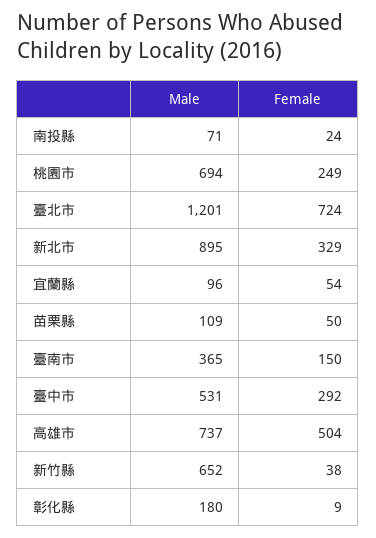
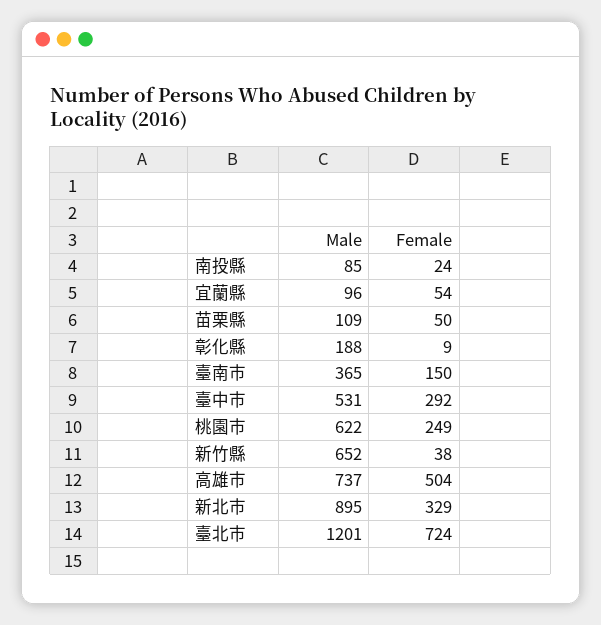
Male, 南投縣: 71 -> 85
Male, 桃園市: 694 -> 622
Male, 彰化縣: 180 -> 188

